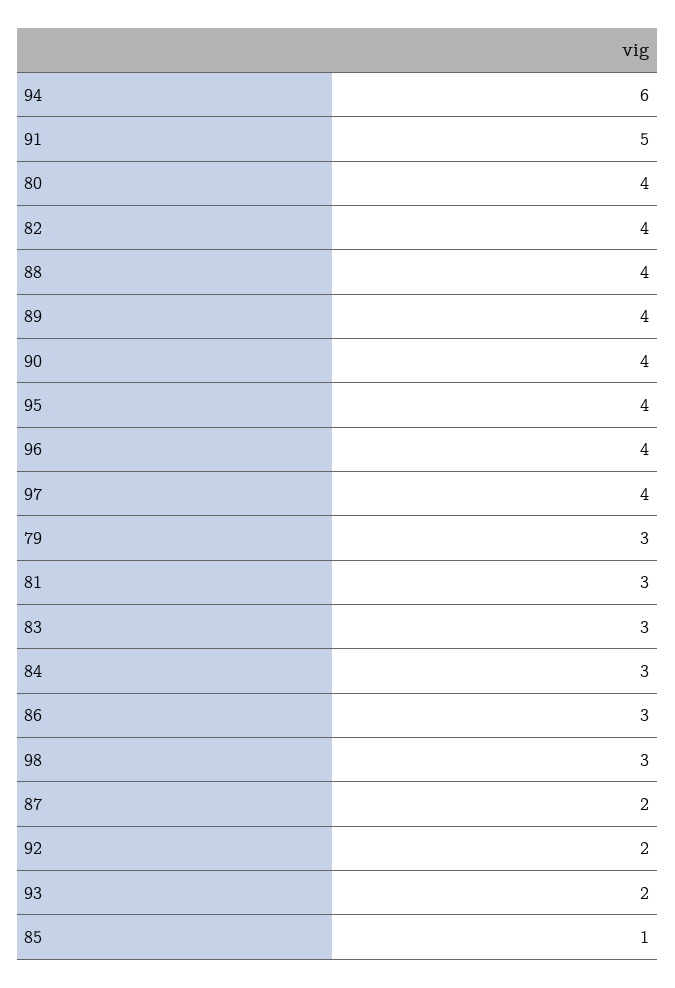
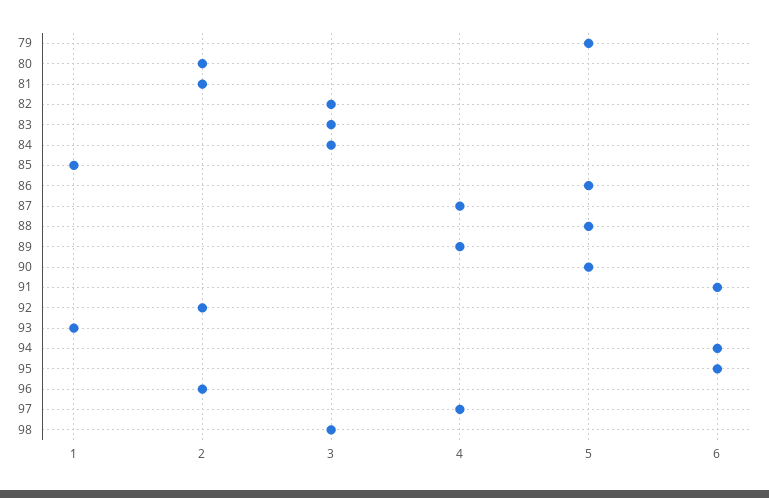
91: 5 -> 6
80: 4 -> 2
82: 4 -> 3
88: 4 -> 5
90: 4 -> 5
95: 4 -> 6
96: 4 -> 2
79: 3 -> 5
81: 3 -> 2
86: 3 -> 5
87: 2 -> 4
93: 2 -> 1

